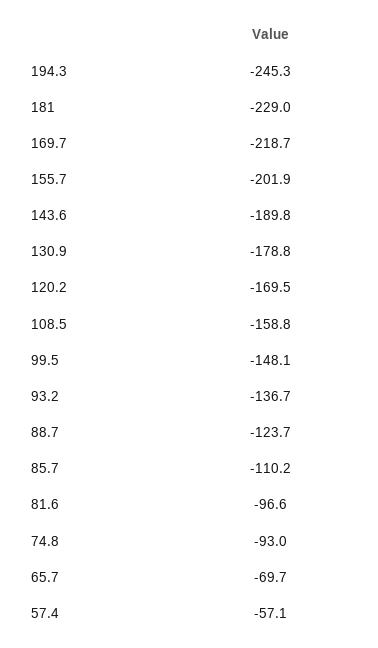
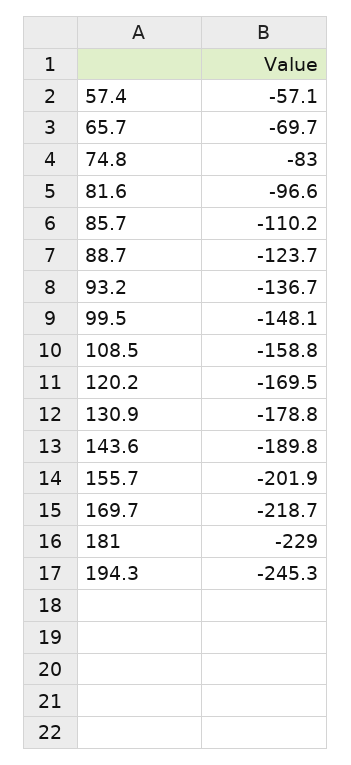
74.8: -93 -> -83

